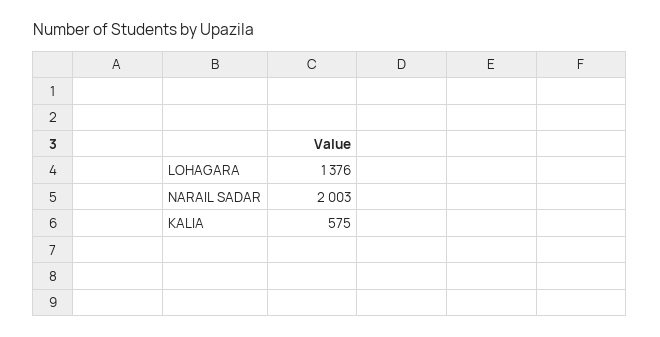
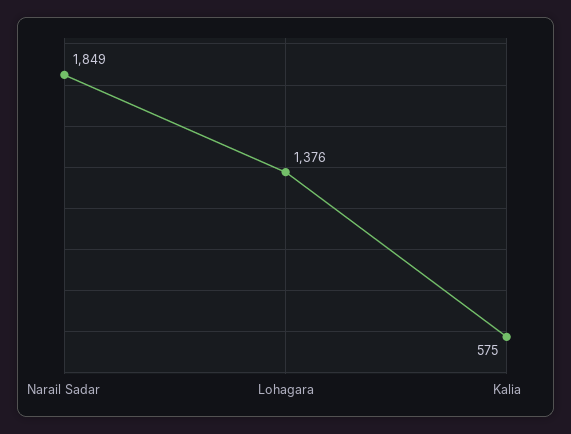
NARAIL SADAR: 2003 -> 1849

